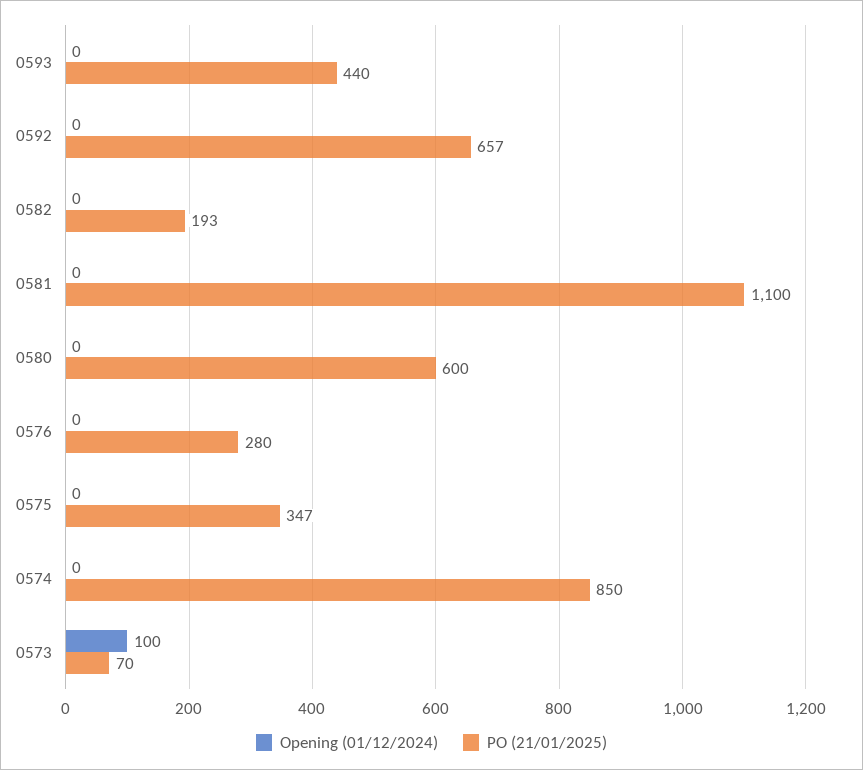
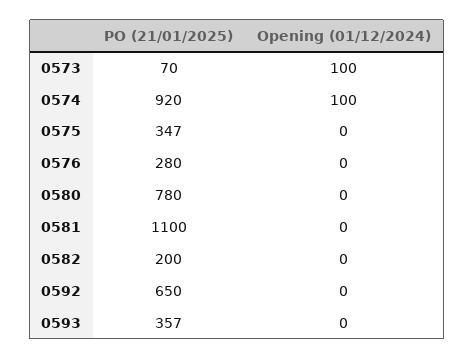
PO (21/01/2025), 0593: 440 -> 357
PO (21/01/2025), 0592: 657 -> 650
PO (21/01/2025), 0582: 193 -> 200
PO (21/01/2025), 0580: 600 -> 780
Opening (01/12/2024), 0574: 0 -> 100
PO (21/01/2025), 0574: 850 -> 920

